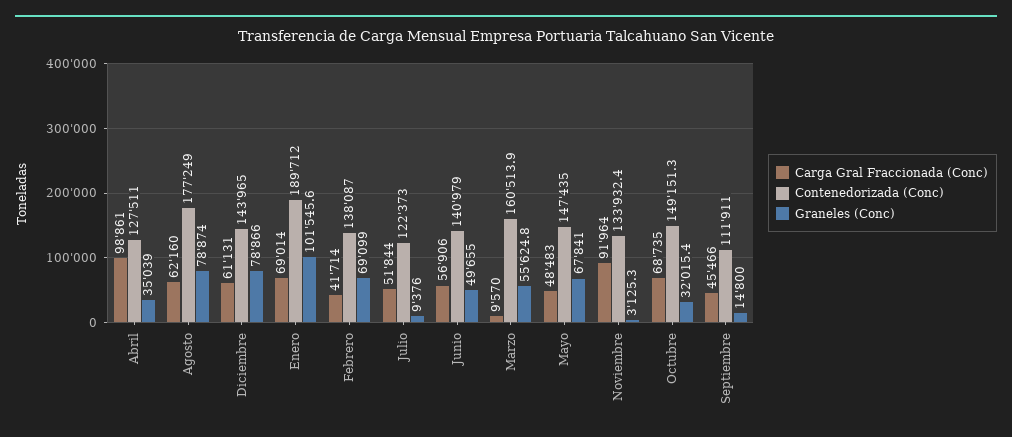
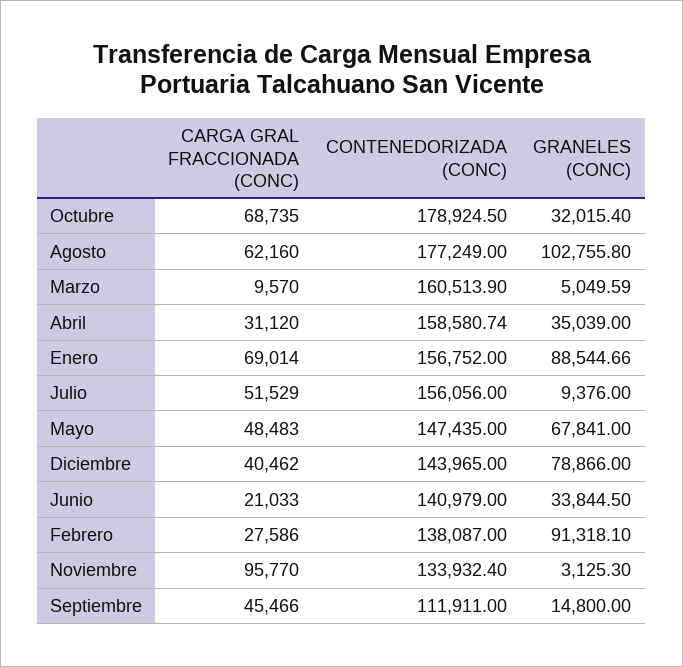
Carga Gral Fraccionada (Conc), Abril: 98861 -> 31120
Contenedorizada (Conc), Abril: 127511 -> 158580.74
Graneles (Conc), Agosto: 78874 -> 102755.8
Carga Gral Fraccionada (Conc), Diciembre: 61131 -> 40462
Contenedorizada (Conc), Enero: 189712 -> 156752
Graneles (Conc), Enero: 101545.6 -> 88544.66
Carga Gral Fraccionada (Conc), Febrero: 41714 -> 27586
Graneles (Conc), Febrero: 69099 -> 91318.1
Carga Gral Fraccionada (Conc), Julio: 51844 -> 51529
Contenedorizada (Conc), Julio: 122373 -> 156056
Carga Gral Fraccionada (Conc), Junio: 56906 -> 21033
Graneles (Conc), Junio: 49655 -> 33844.5
Graneles (Conc), Marzo: 55624.8 -> 5049.59
Carga Gral Fraccionada (Conc), Noviembre: 91964 -> 95770
Contenedorizada (Conc), Octubre: 149151.3 -> 178924.5

